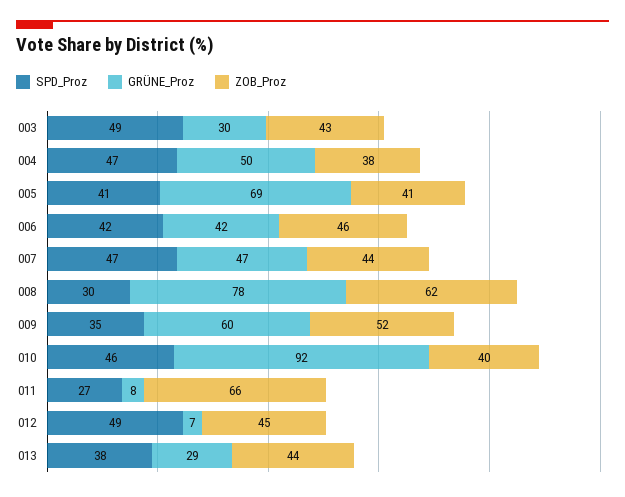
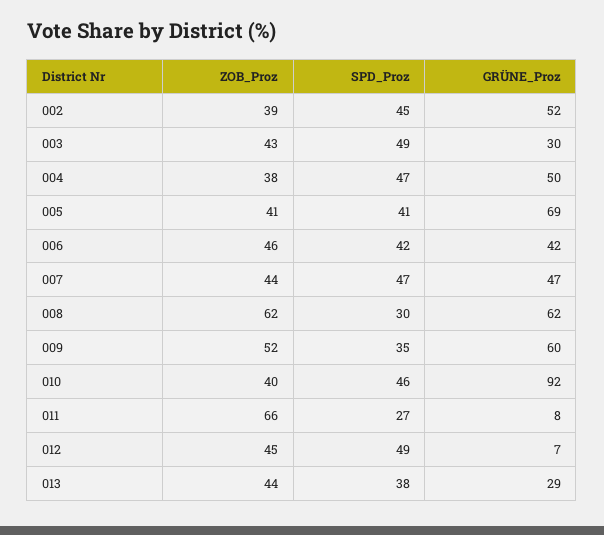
GRÜNE_Proz, 008: 78 -> 62
ZOB_Proz, 002: none -> 39
SPD_Proz, 002: none -> 45
GRÜNE_Proz, 002: none -> 52

